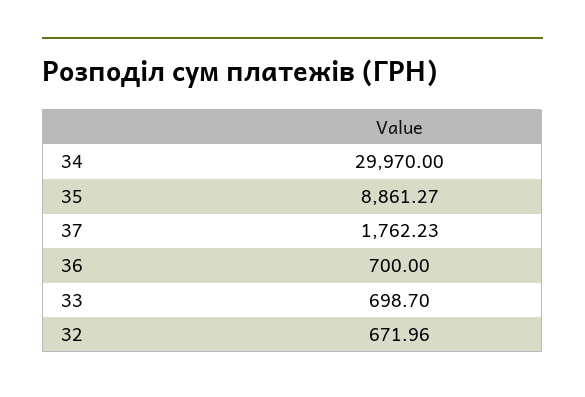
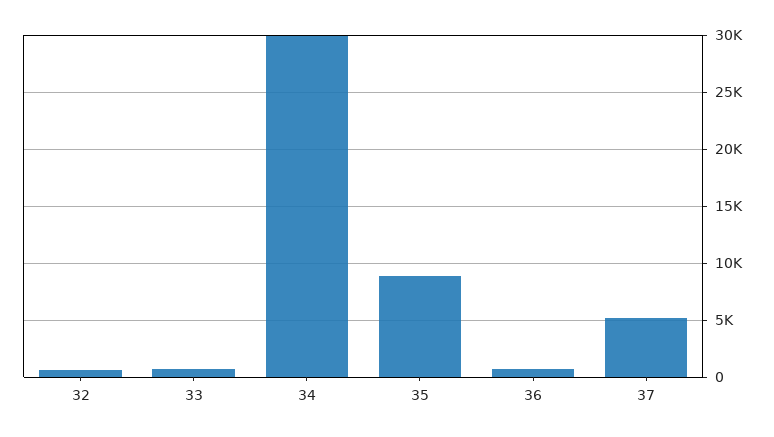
37: 1762.23 -> 5000

